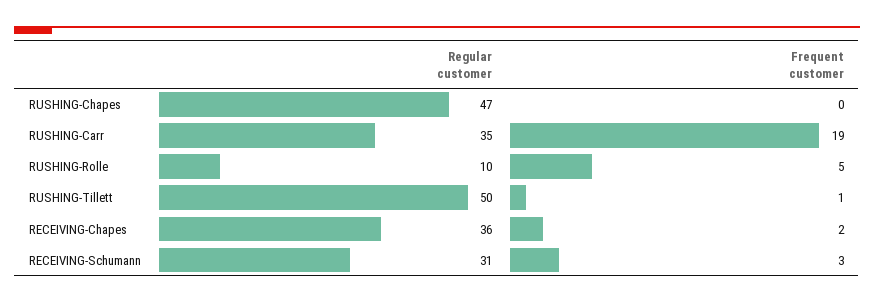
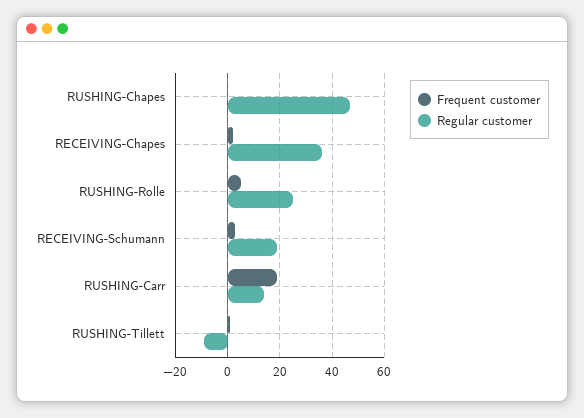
Regular customer, RUSHING-Carr: 35 -> 15
Regular customer, RUSHING-Rolle: 10 -> 25
Regular customer, RUSHING-Tillett: 50 -> -10
Regular customer, RECEIVING-Schumann: 31 -> 20

